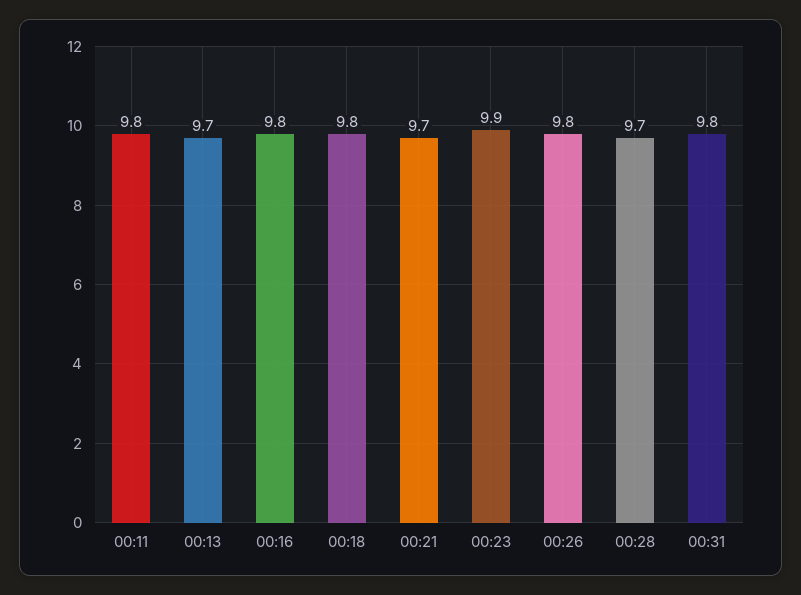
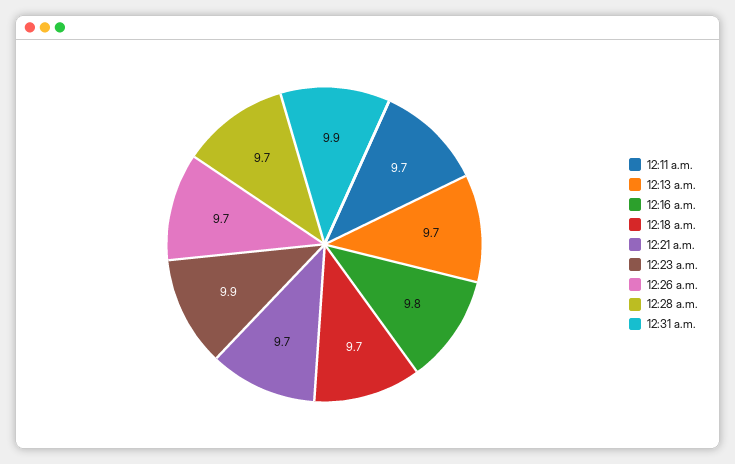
00:11: 9.8 -> 9.7
00:18: 9.8 -> 9.7
00:26: 9.8 -> 9.7
00:31: 9.8 -> 9.9

